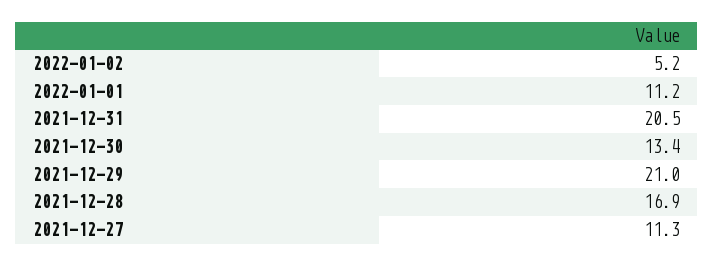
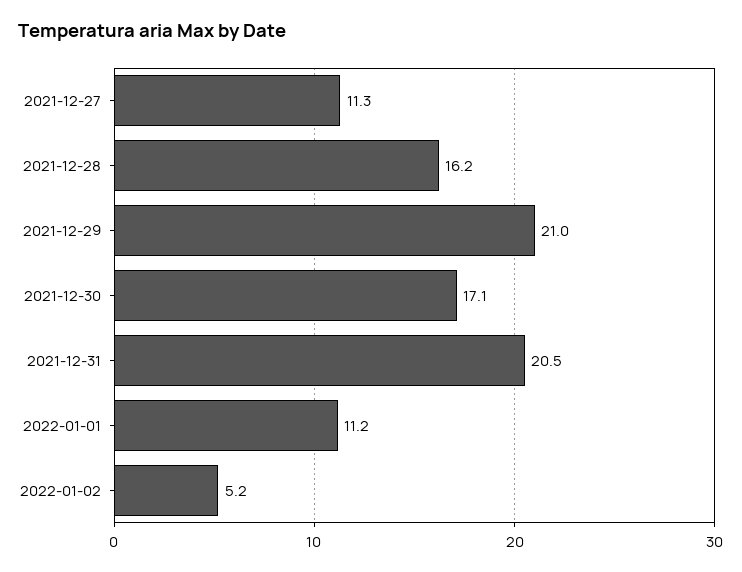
2021-12-30: 13.4 -> 17.1
2021-12-28: 16.9 -> 16.2

